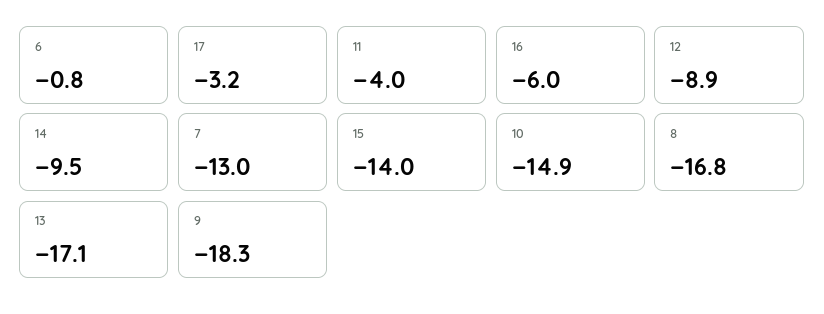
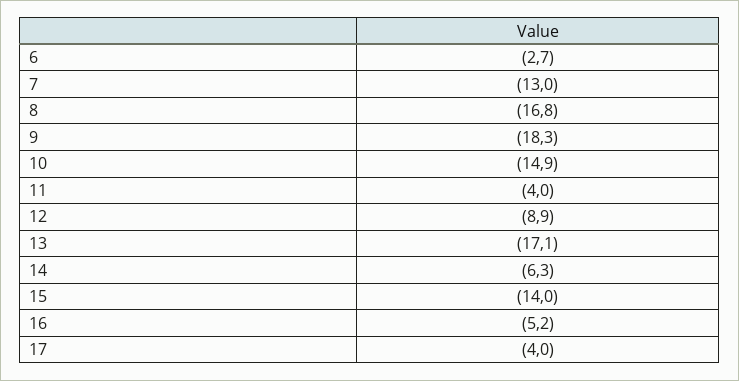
6: -0.8 -> -2.7
17: -3.2 -> -4
16: -6 -> -5.2
14: -9.5 -> -6.3

